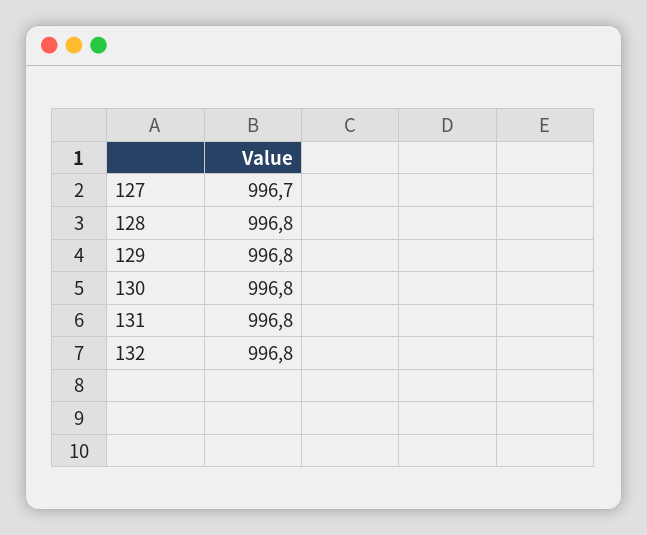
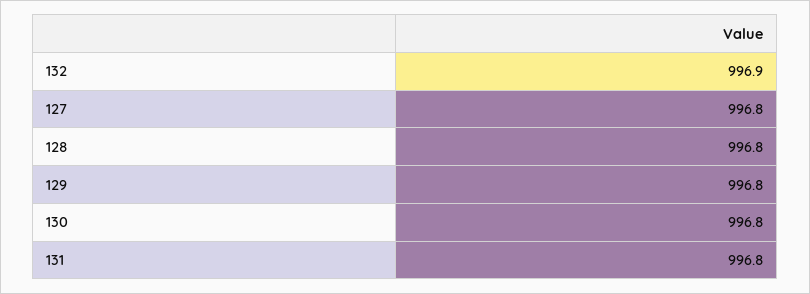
127: 996.7 -> 996.8
132: 996.8 -> 996.9

